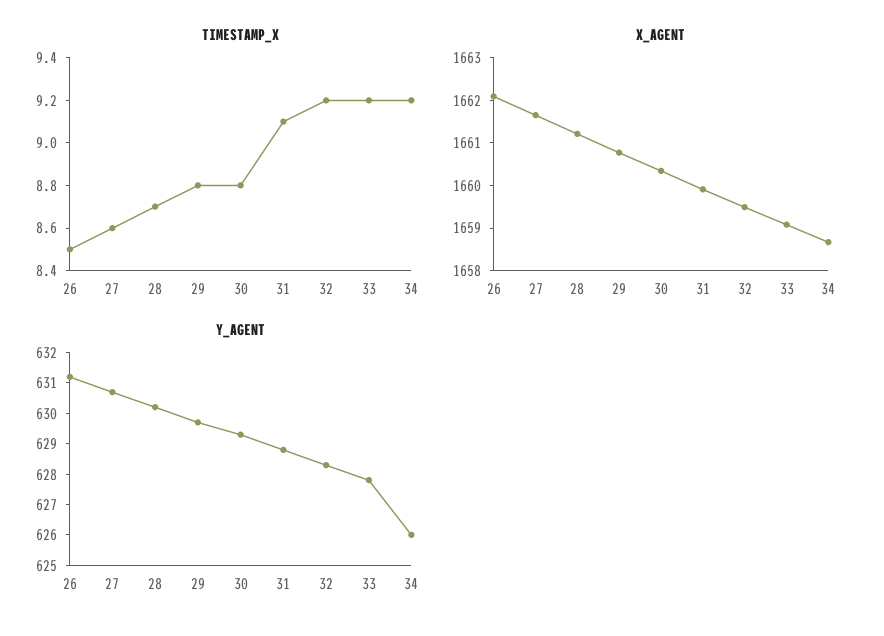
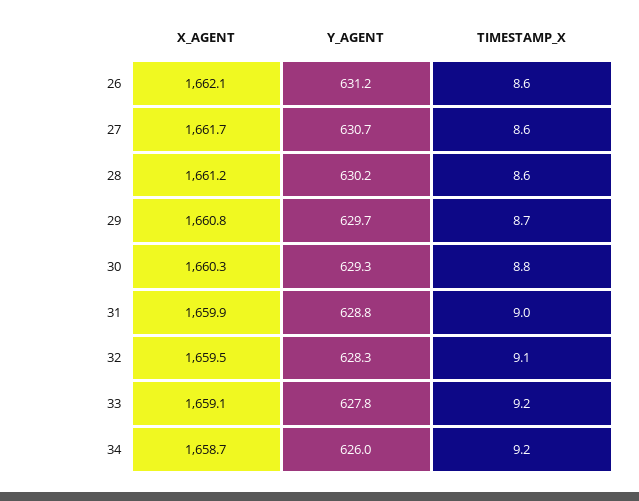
TIMESTAMP_X, 26: 8.5 -> 8.6
TIMESTAMP_X, 28: 8.7 -> 8.6
TIMESTAMP_X, 29: 8.8 -> 8.7
TIMESTAMP_X, 31: 9.1 -> 9
TIMESTAMP_X, 32: 9.2 -> 9.1

